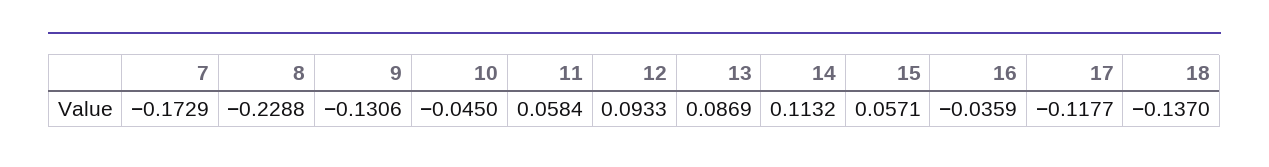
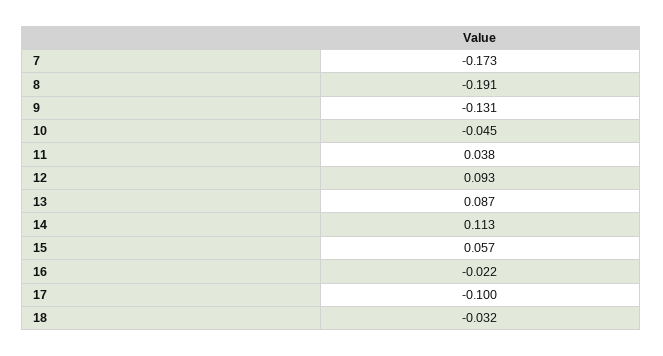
8: -0.2288 -> -0.191
11: 0.0584 -> 0.038
16: -0.0359 -> -0.022
17: -0.1177 -> -0.1
18: -0.137 -> -0.032

